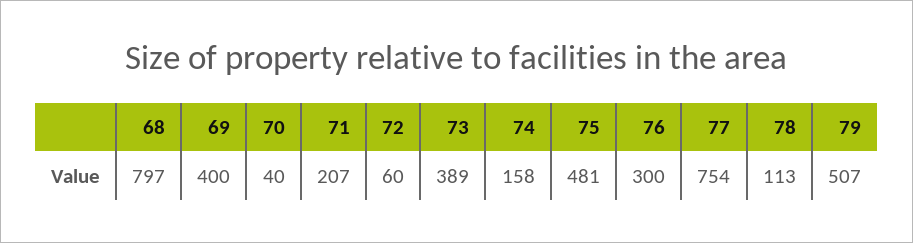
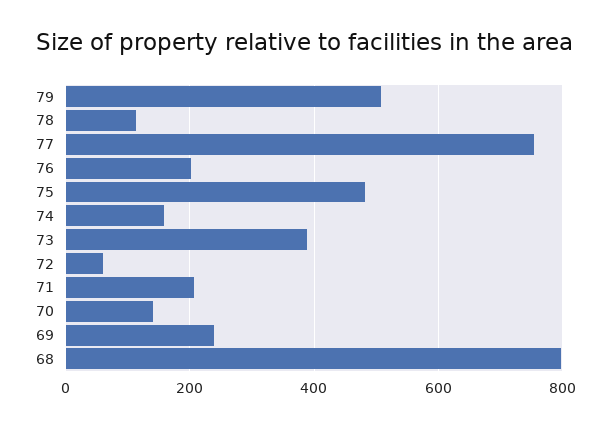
69: 400 -> 240
70: 40 -> 140
76: 300 -> 200

